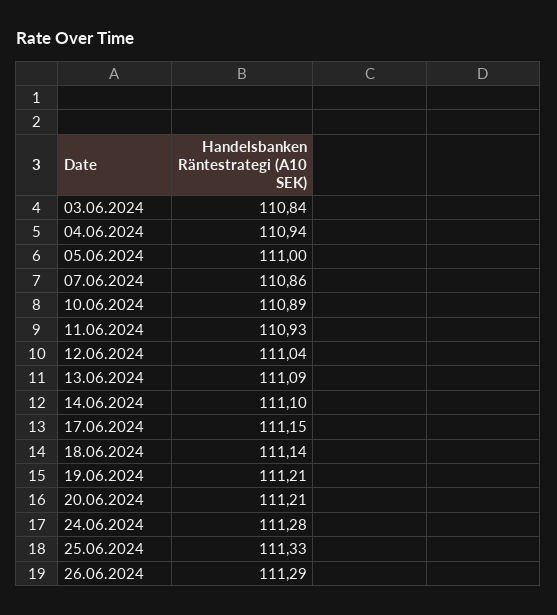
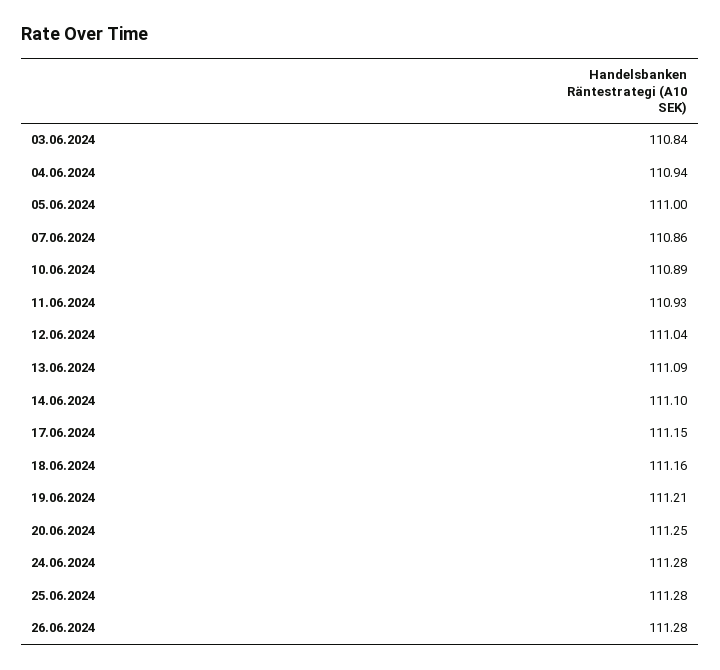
18.06.2024: 111.14 -> 111.16
20.06.2024: 111.21 -> 111.25
25.06.2024: 111.33 -> 111.28
26.06.2024: 111.29 -> 111.28

